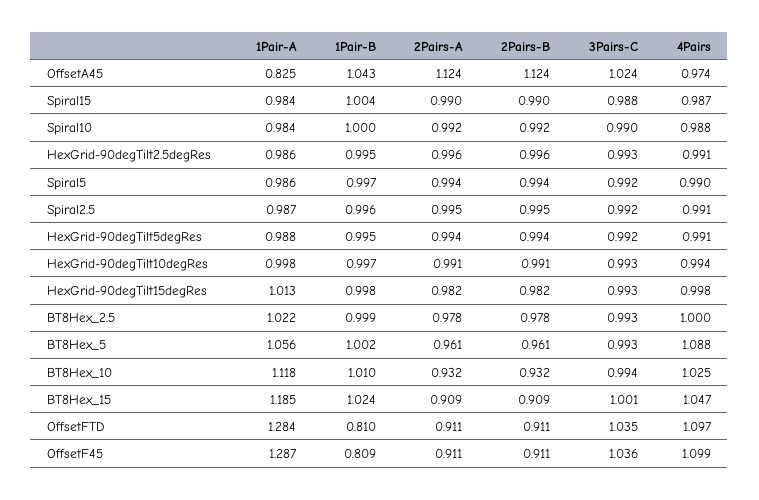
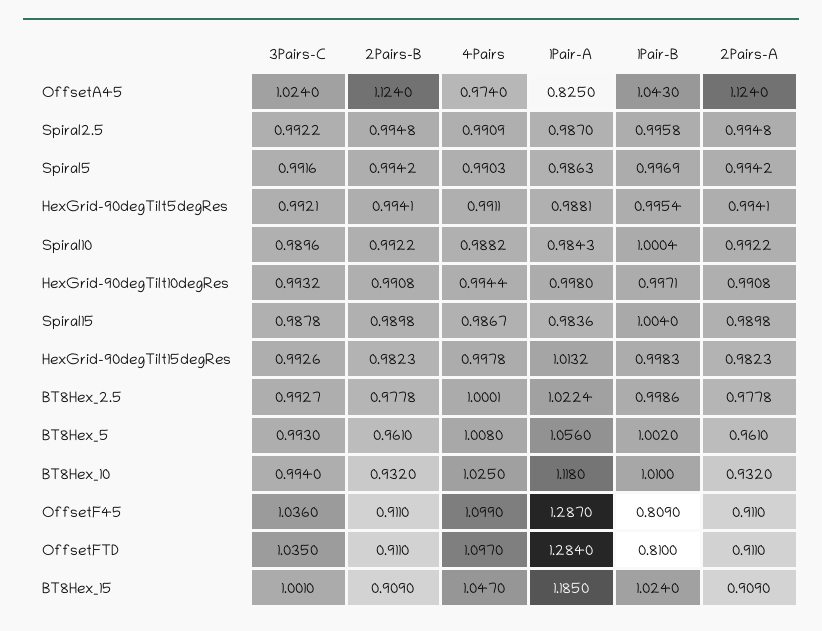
1Pair-A, HexGrid-90degTilt2.5degRes: 0.986 -> none
1Pair-B, HexGrid-90degTilt2.5degRes: 0.995 -> none
2Pairs-A, HexGrid-90degTilt2.5degRes: 0.996 -> none
2Pairs-B, HexGrid-90degTilt2.5degRes: 0.996 -> none
3Pairs-C, HexGrid-90degTilt2.5degRes: 0.993 -> none
4Pairs, HexGrid-90degTilt2.5degRes: 0.991 -> none
4Pairs, BT8Hex_5: 1.088 -> 1.008

